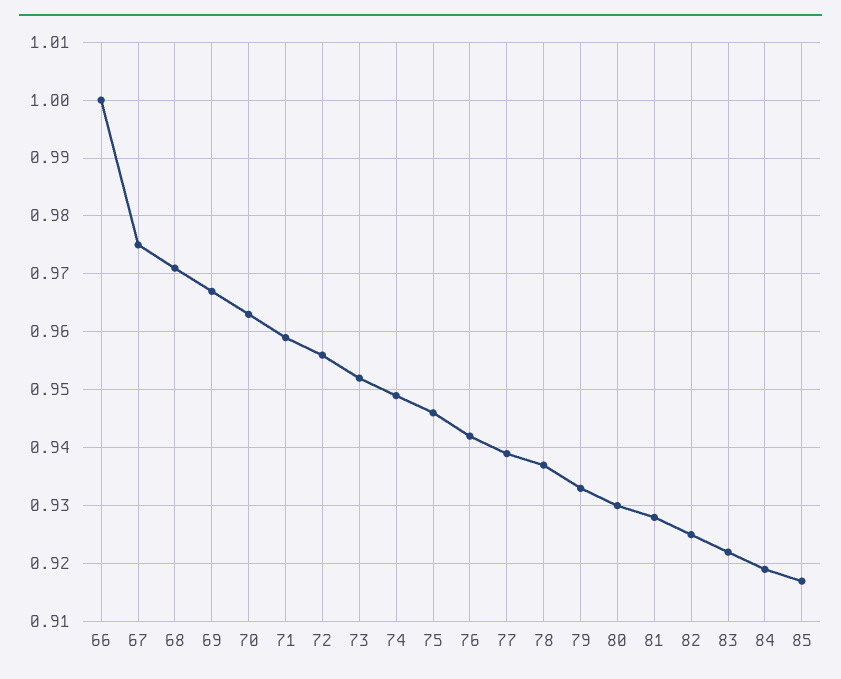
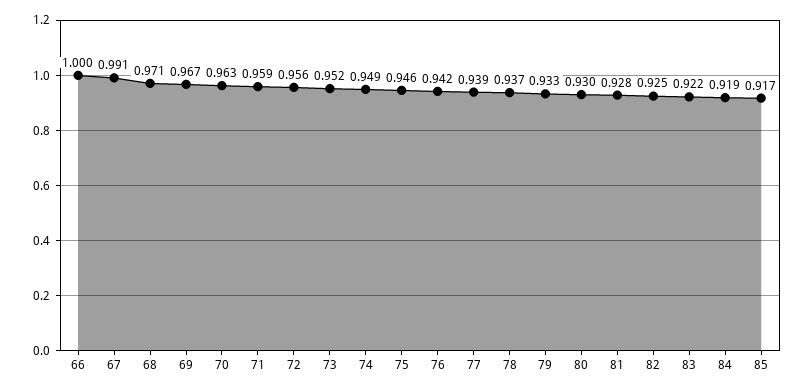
67: 0.975 -> 0.991

